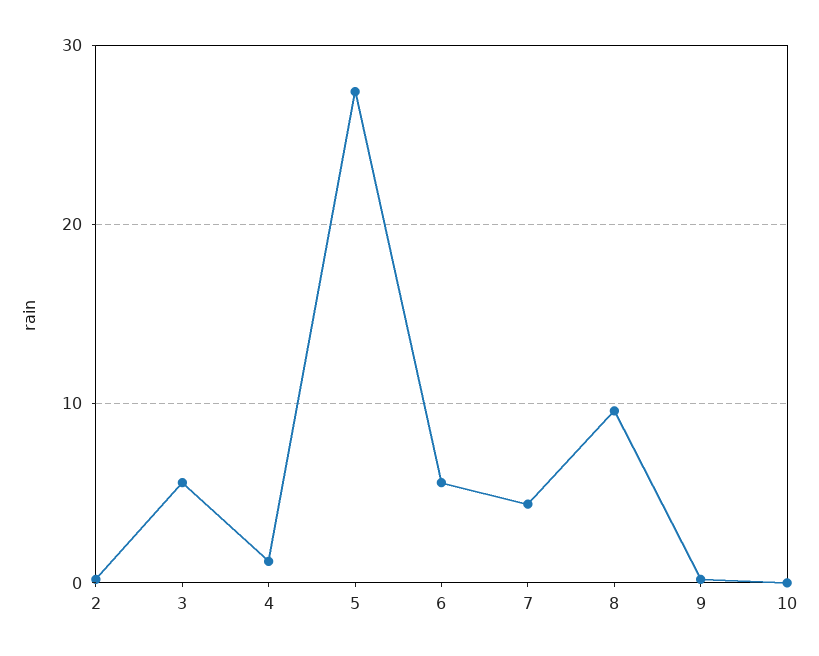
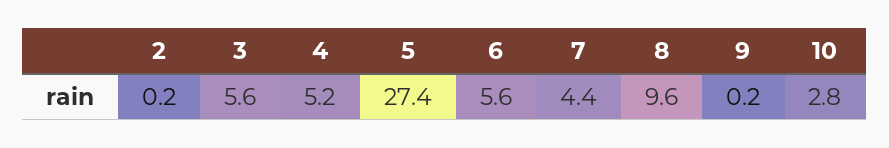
4: 1 -> 5.2
10: 0 -> 2.8

